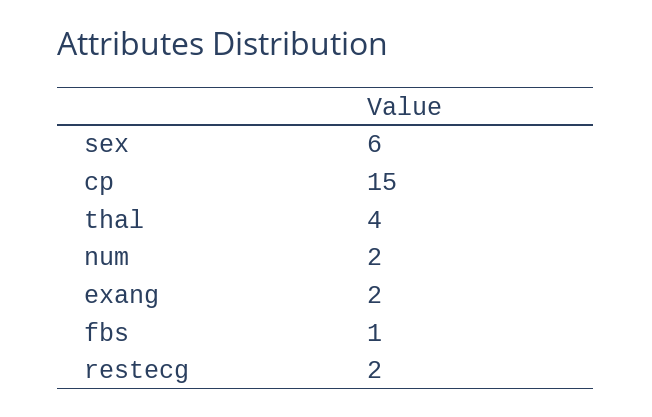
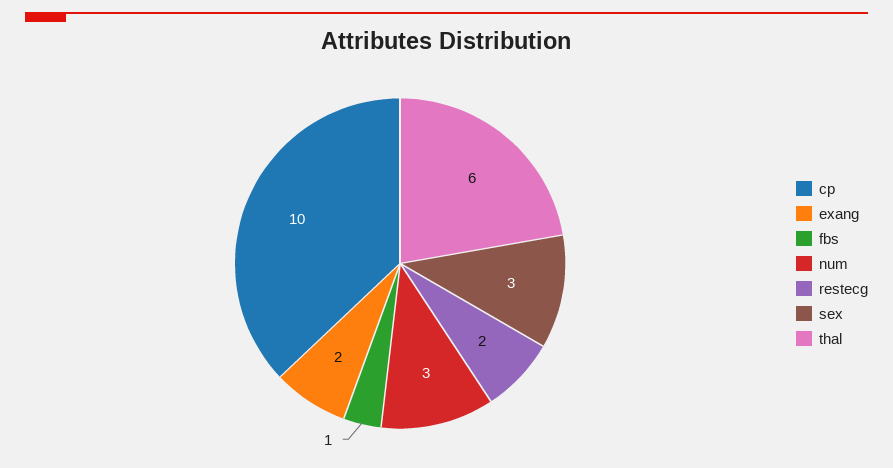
sex: 6 -> 3
cp: 15 -> 10
thal: 4 -> 6
num: 2 -> 3

